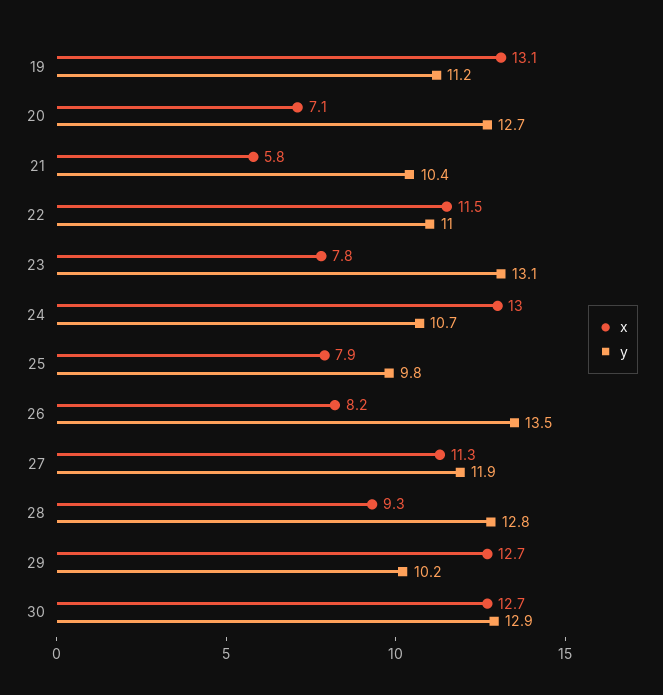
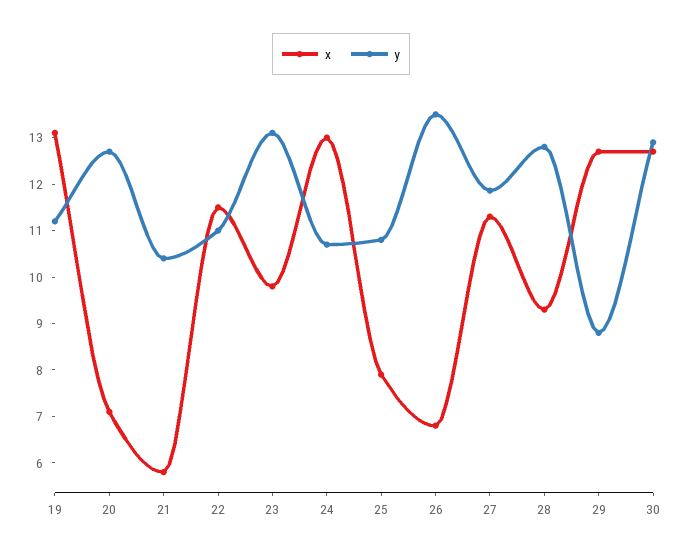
x, 23: 7.8 -> 9.8
y, 25: 9.8 -> 10.8
x, 26: 8.2 -> 6.8
y, 29: 10.2 -> 8.8

